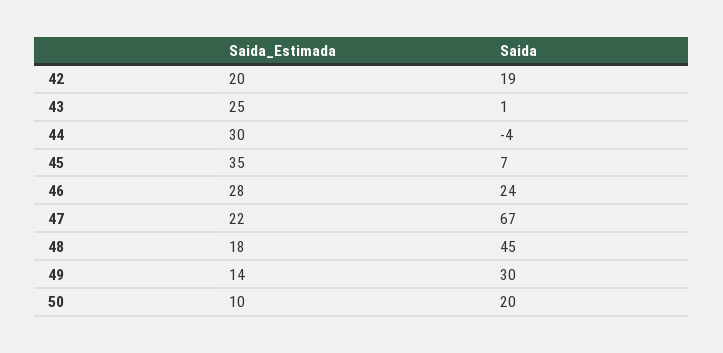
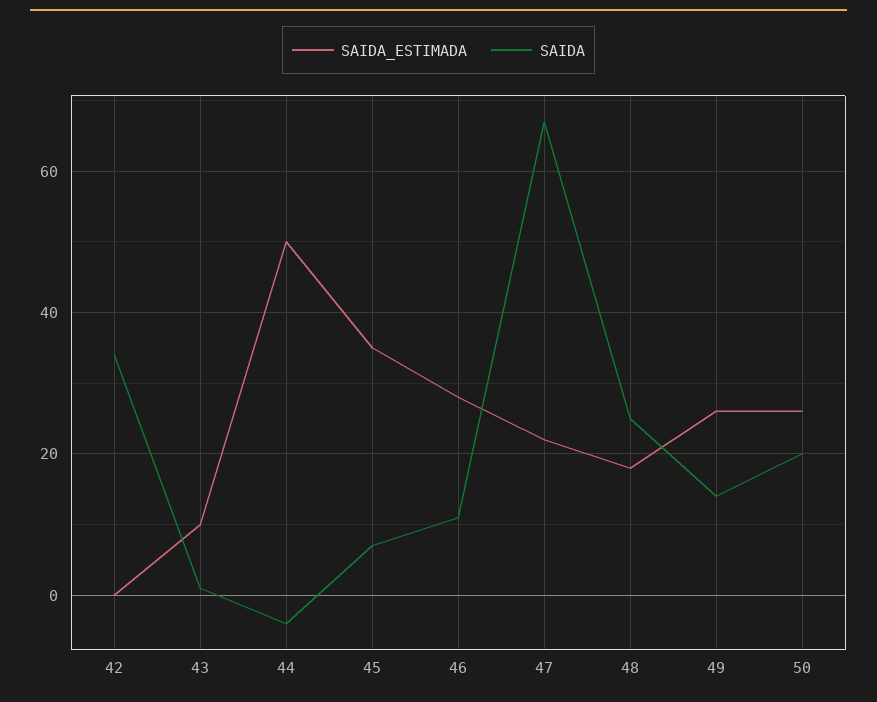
Saida_Estimada, 42: 20 -> 0
Saida, 42: 19 -> 35
Saida_Estimada, 43: 25 -> 10
Saida_Estimada, 44: 30 -> 50
Saida, 46: 24 -> 10
Saida, 48: 45 -> 25
Saida_Estimada, 49: 14 -> 25
Saida, 49: 30 -> 15
Saida_Estimada, 50: 10 -> 25

